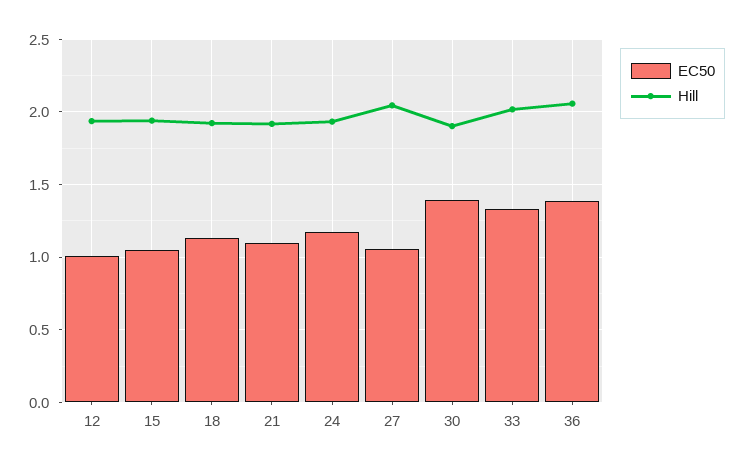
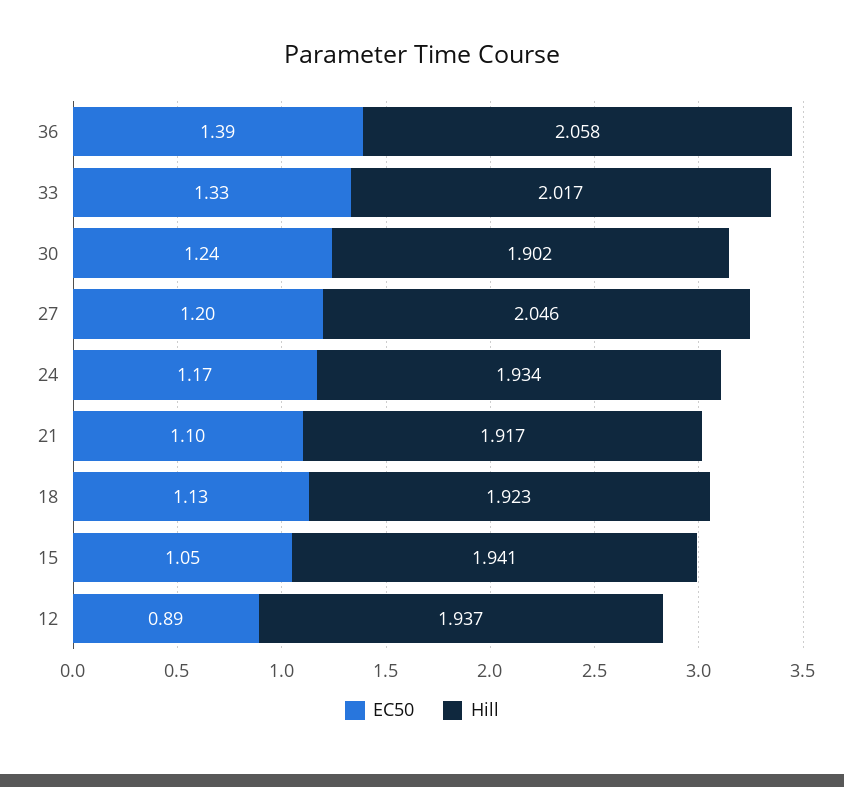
EC50, 12: 1 -> 0.89
EC50, 27: 1.05 -> 1.2
EC50, 30: 1.4 -> 1.24

